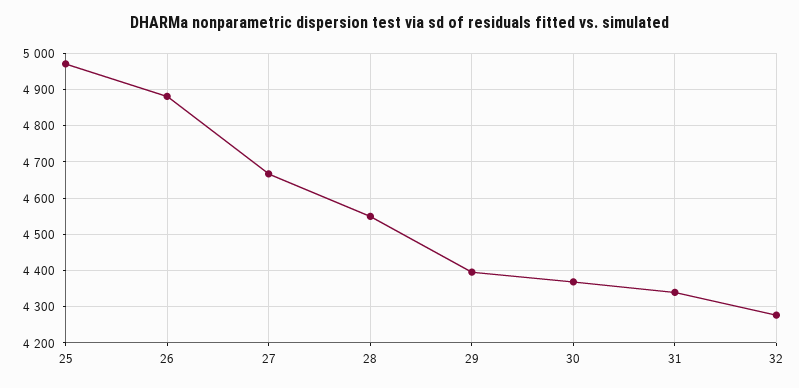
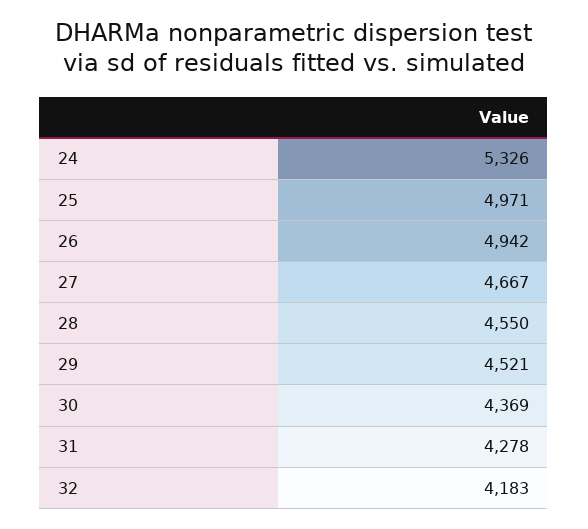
26: 4880 -> 4942
29: 4400 -> 4521
31: 4340 -> 4278
32: 4280 -> 4183
24: none -> 5326

